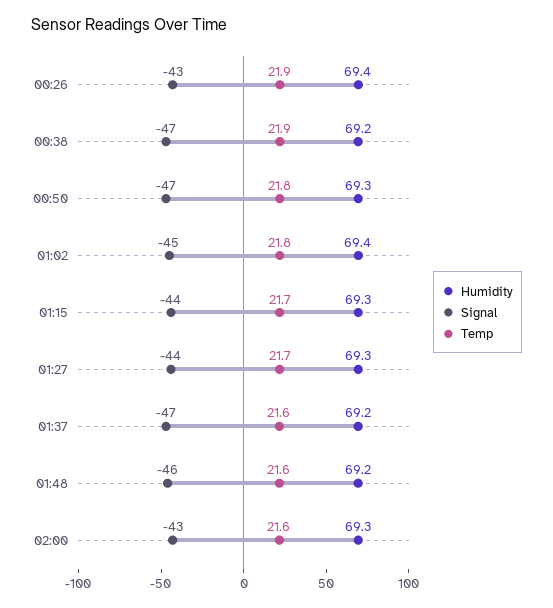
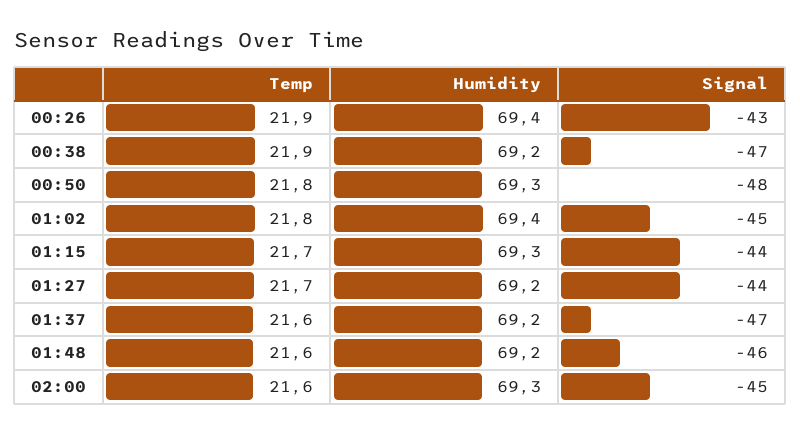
Signal, 00:50: -47 -> -48
Humidity, 01:27: 69.3 -> 69.2
Signal, 02:00: -43 -> -45

